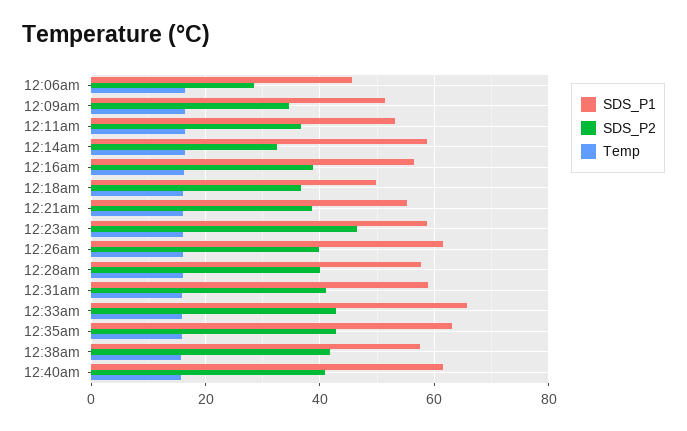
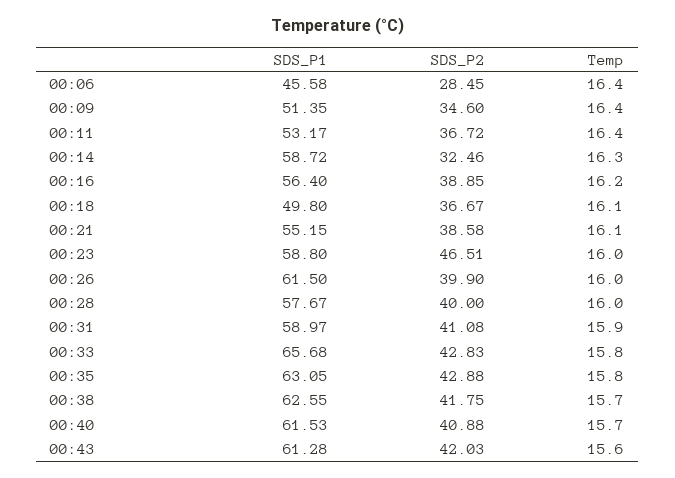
SDS_P1, 12:38am: 58 -> 62.55
SDS_P1, 00:43: none -> 61.28
SDS_P2, 00:43: none -> 42.03
Temp, 00:43: none -> 15.6

